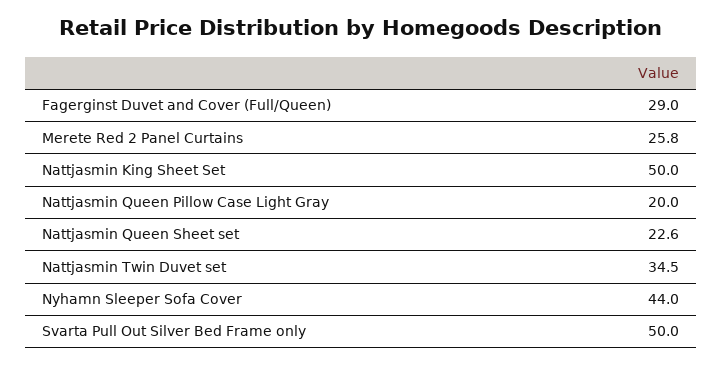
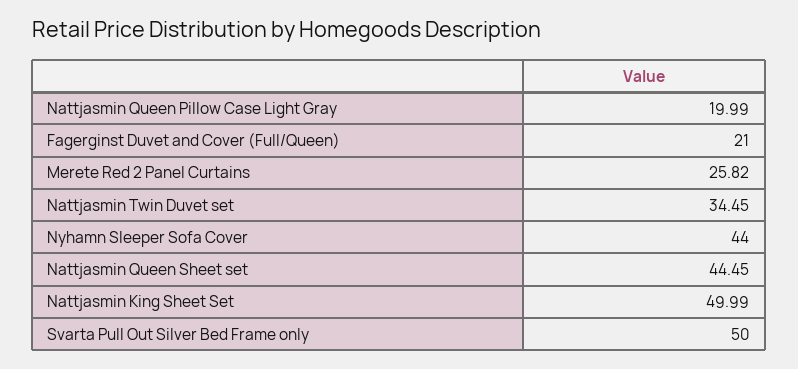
Fagerginst Duvet and Cover (Full/Queen): 29 -> 21
Nattjasmin Queen Sheet set: 22.6 -> 44.45

